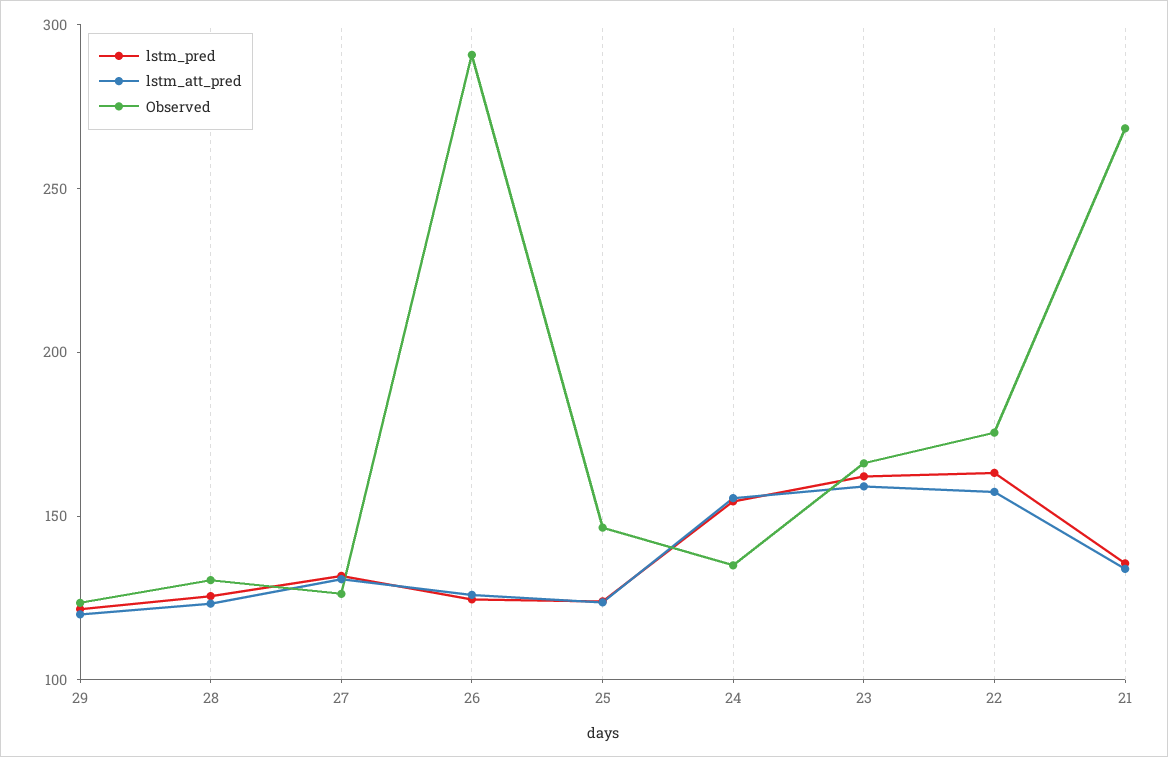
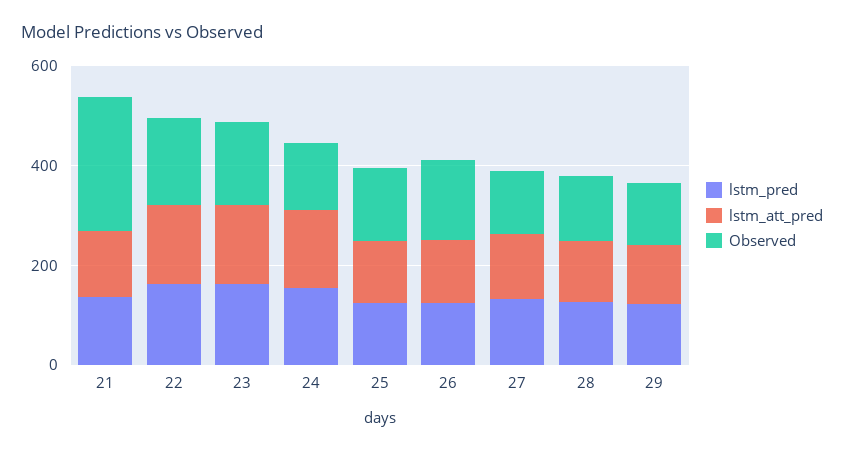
Observed, 26: 290 -> 150

